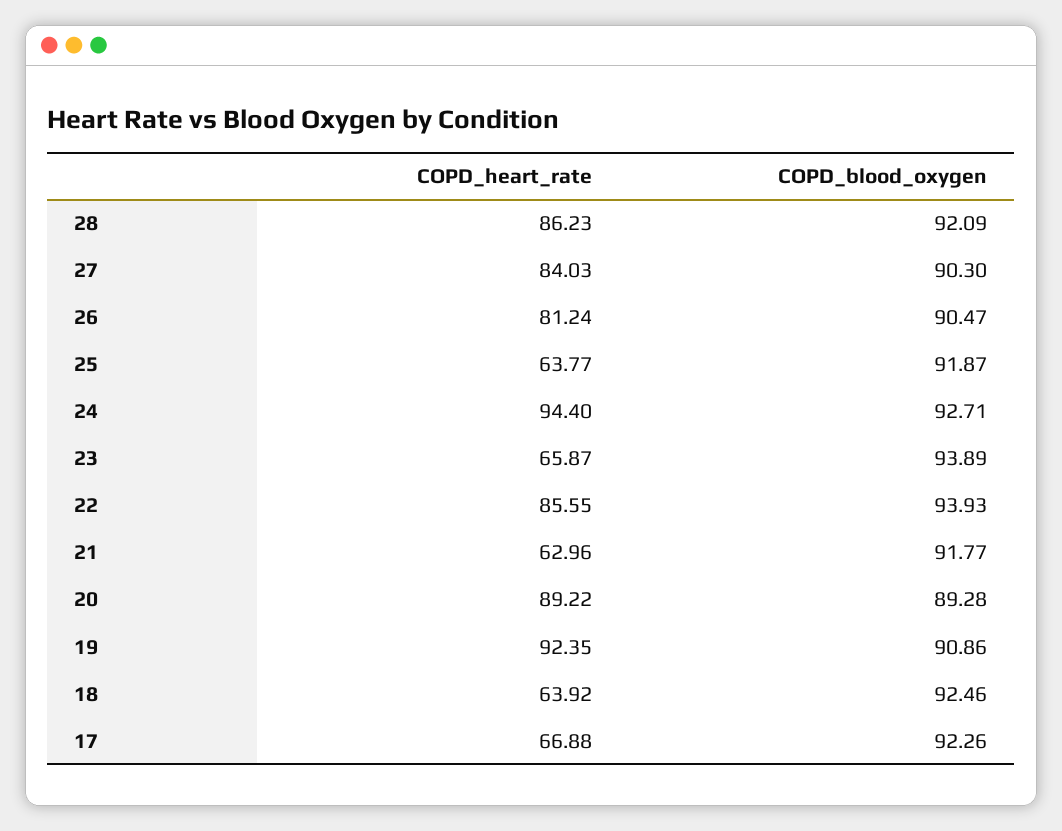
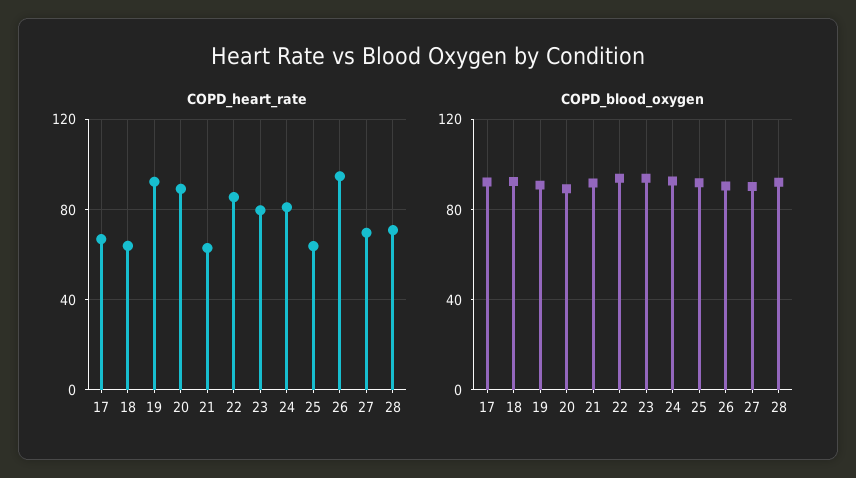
COPD_heart_rate, 28: 86.23 -> 70
COPD_heart_rate, 27: 84.03 -> 70
COPD_heart_rate, 26: 81.24 -> 95
COPD_heart_rate, 24: 94.4 -> 80
COPD_heart_rate, 23: 65.87 -> 80

